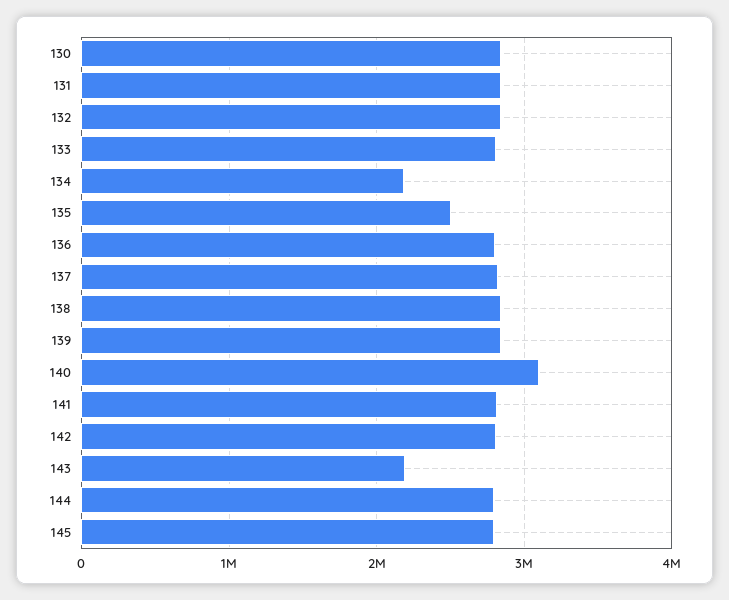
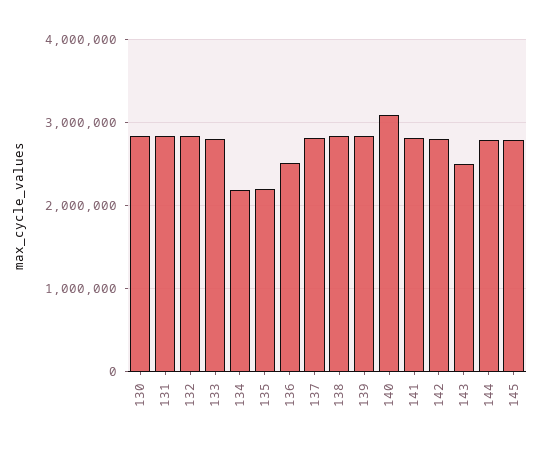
135: 2500000 -> 2200000
136: 2800000 -> 2500000
143: 2200000 -> 2500000

